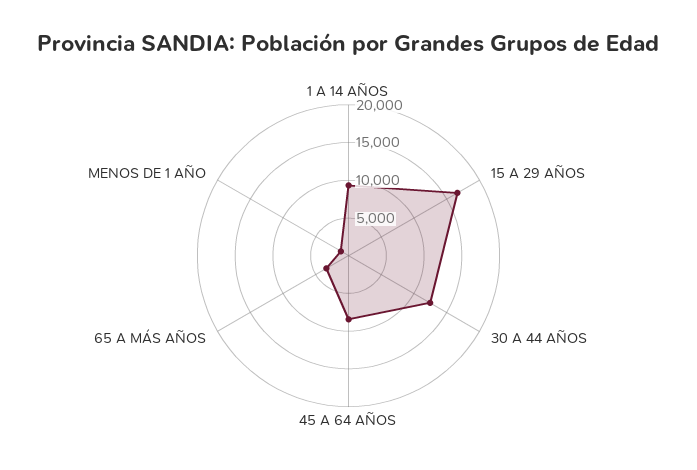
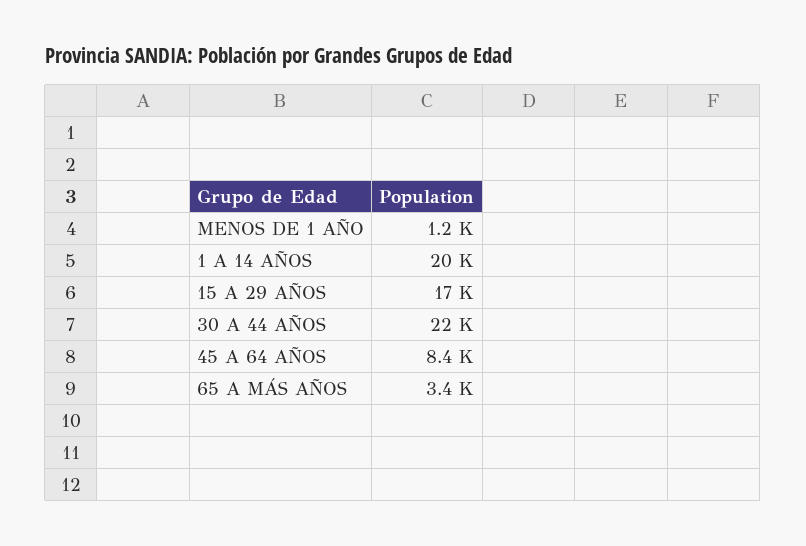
1 A 14 AÑOS: 10000 -> 20000
30 A 44 AÑOS: 12500 -> 22000

